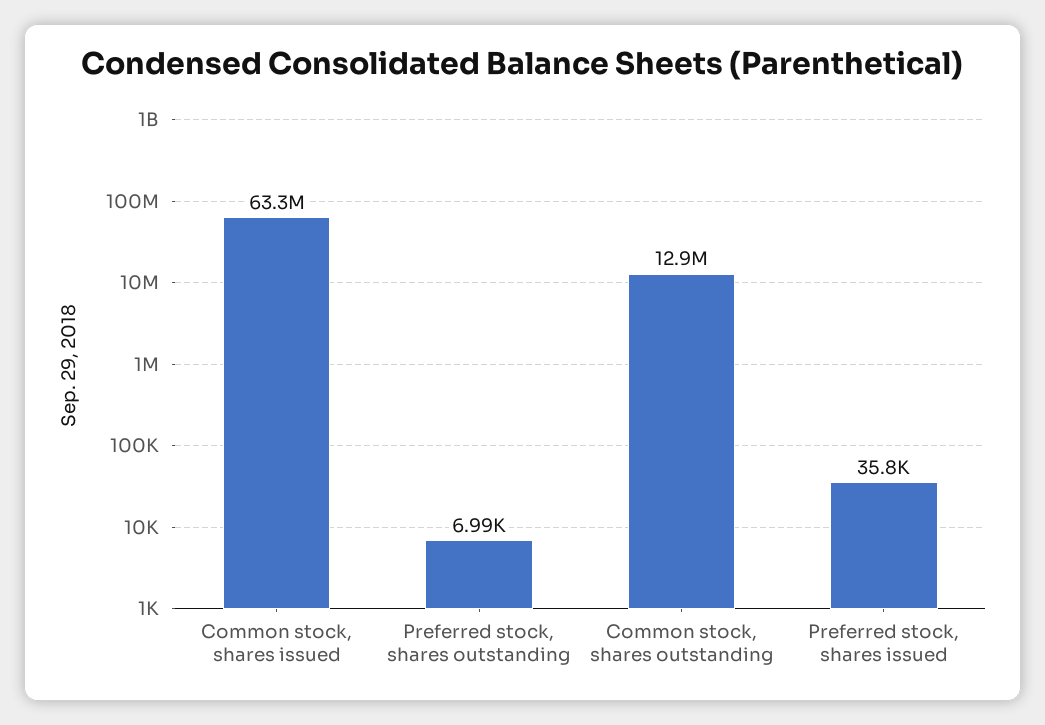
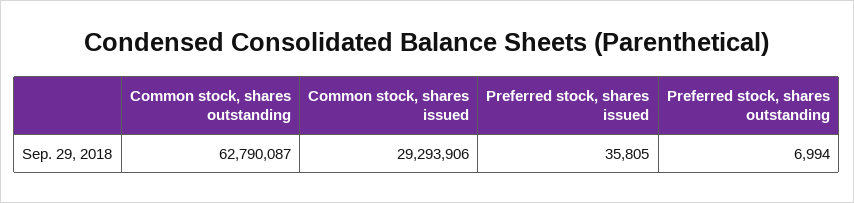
Common stock, shares issued: 63300000 -> 29293906
Common stock, shares outstanding: 12900000 -> 62790087

